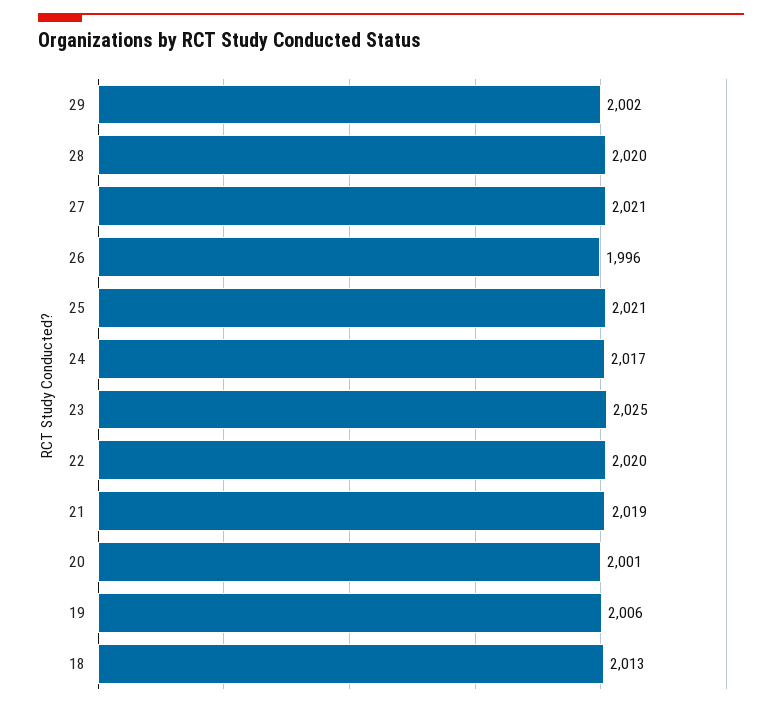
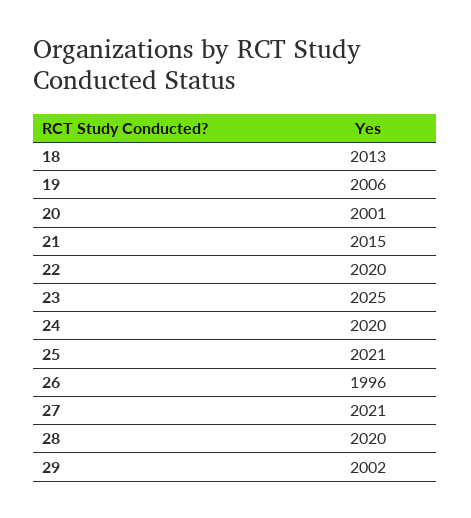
24: 2017 -> 2020
21: 2019 -> 2015

